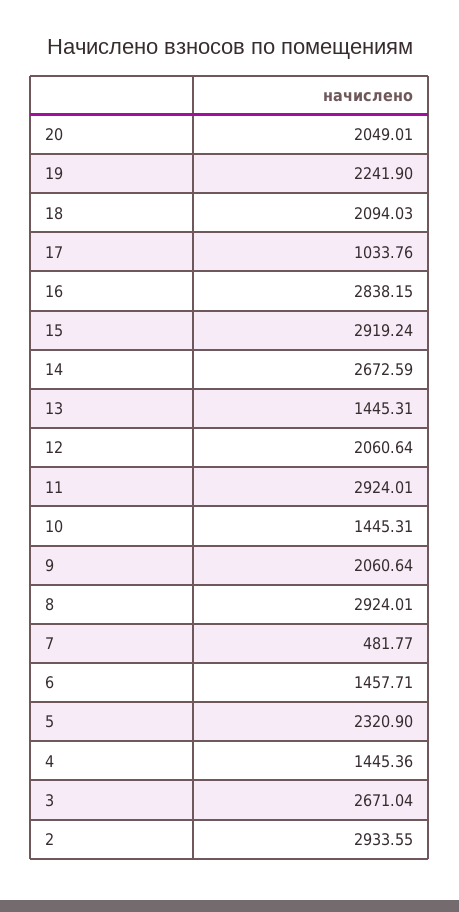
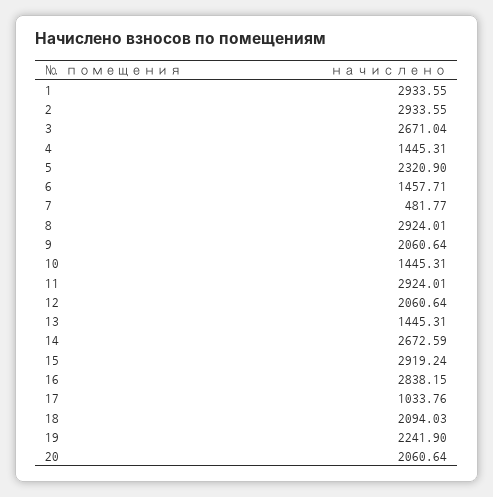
20: 2049.01 -> 2060.64
4: 1445.36 -> 1445.31
1: none -> 2933.55

